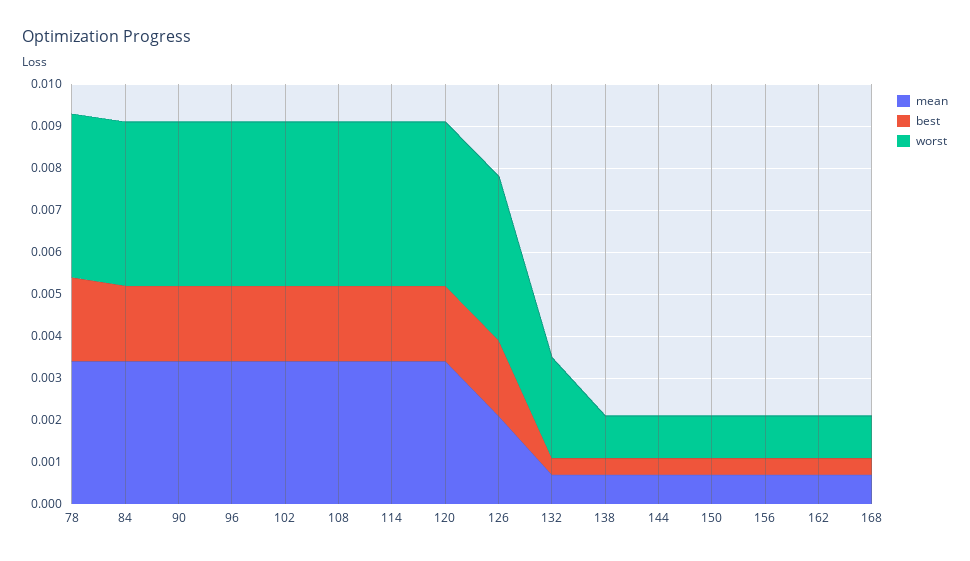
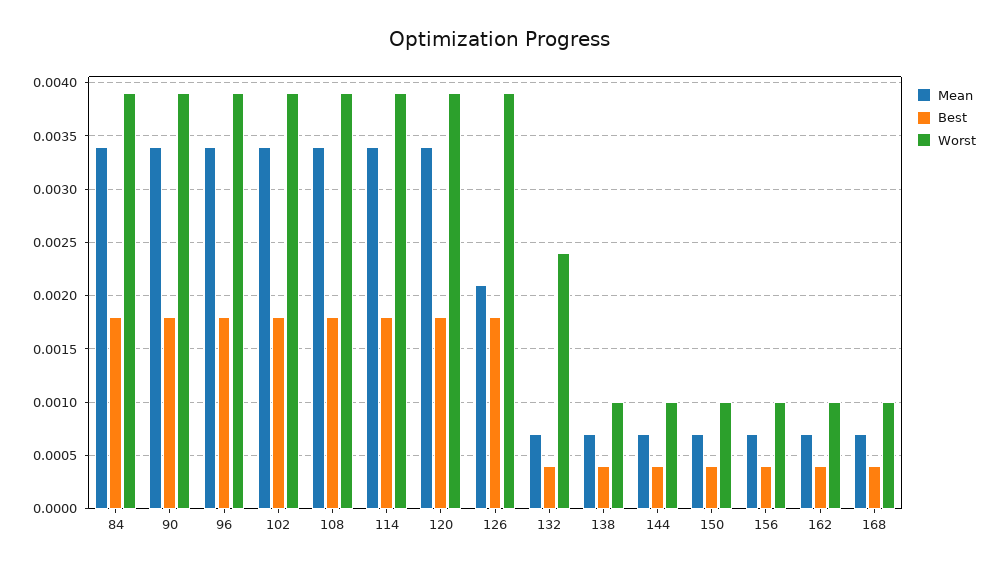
mean, 78: 0.0035 -> none
best, 78: 0.002 -> none
worst, 78: 0.004 -> none

